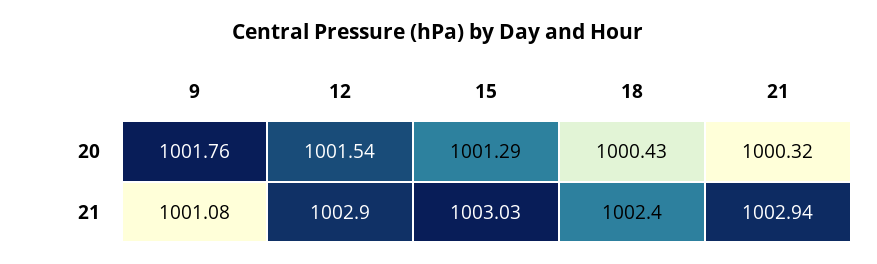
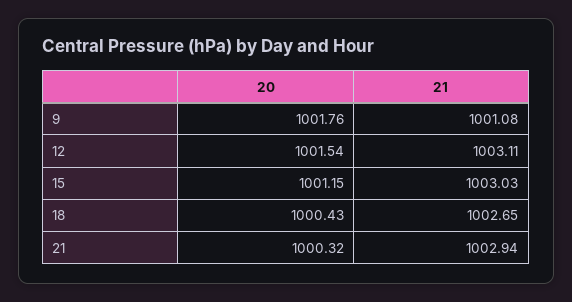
15, 20: 1001.29 -> 1001.15
12, 21: 1002.9 -> 1003.11
18, 21: 1002.4 -> 1002.65

